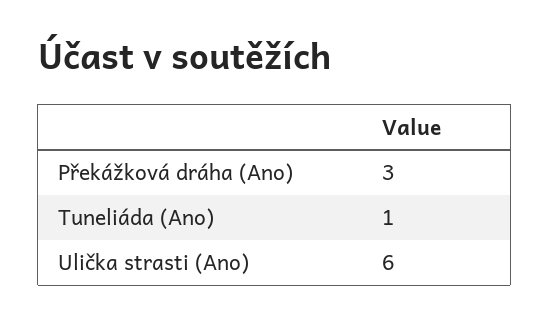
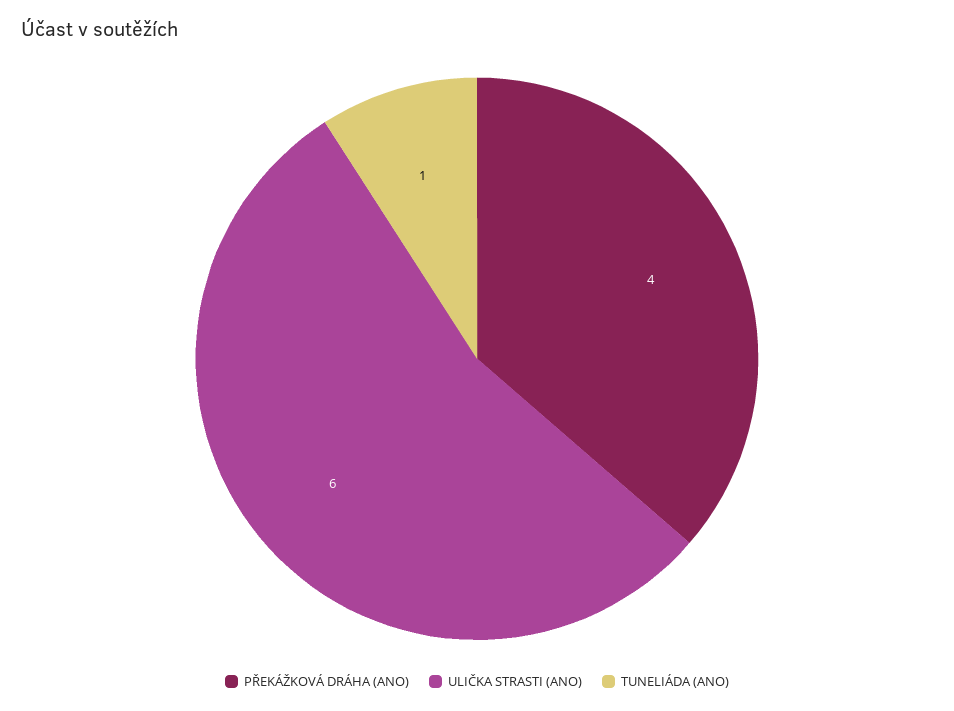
Překážková dráha (Ano): 3 -> 4

